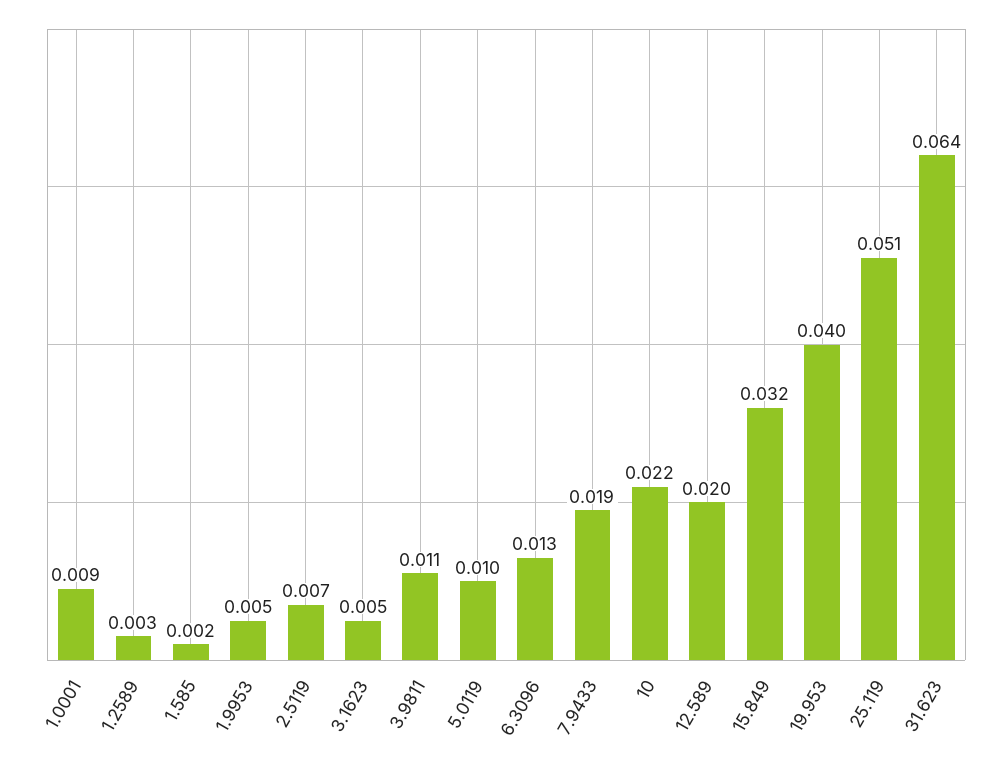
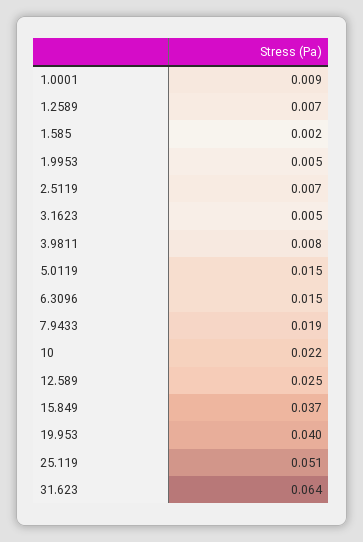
1.2589: 0.003 -> 0.007
3.9811: 0.011 -> 0.008
5.0119: 0.01 -> 0.015
6.3096: 0.013 -> 0.015
12.589: 0.02 -> 0.025
15.849: 0.032 -> 0.037

